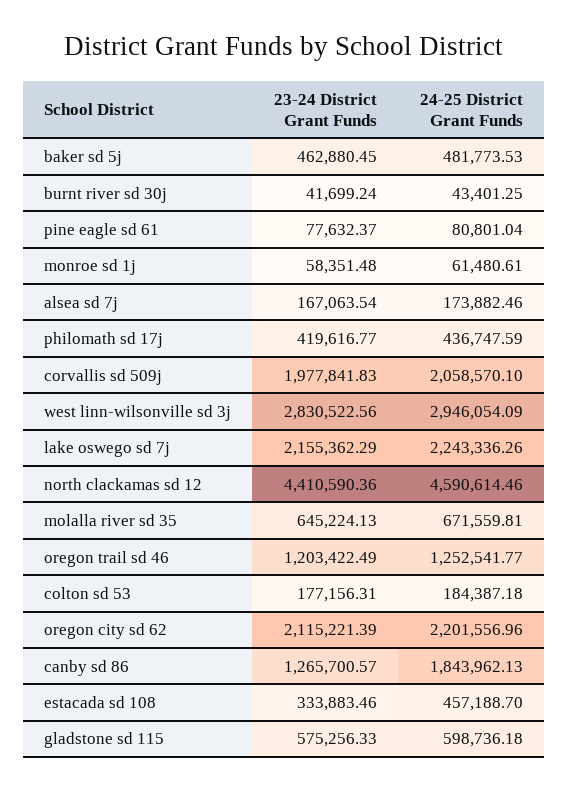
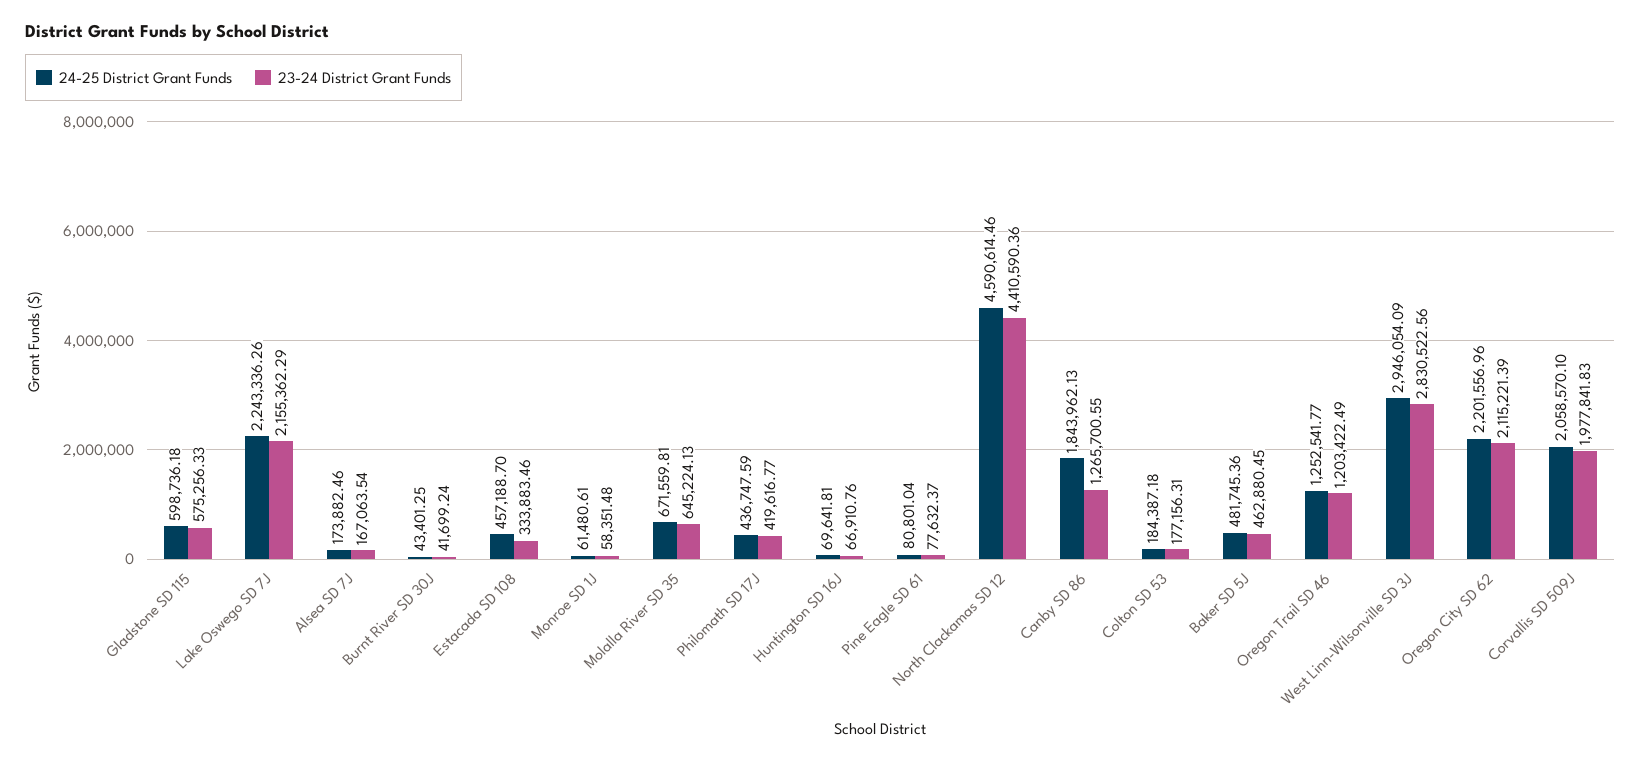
24-25 District Grant Funds, baker sd 5j: 481773.53 -> 481745.36
23-24 District Grant Funds, canby sd 86: 1265700.57 -> 1265700.55
24-25 District Grant Funds, Huntington SD 16J: none -> 69641.81
23-24 District Grant Funds, Huntington SD 16J: none -> 66910.76

